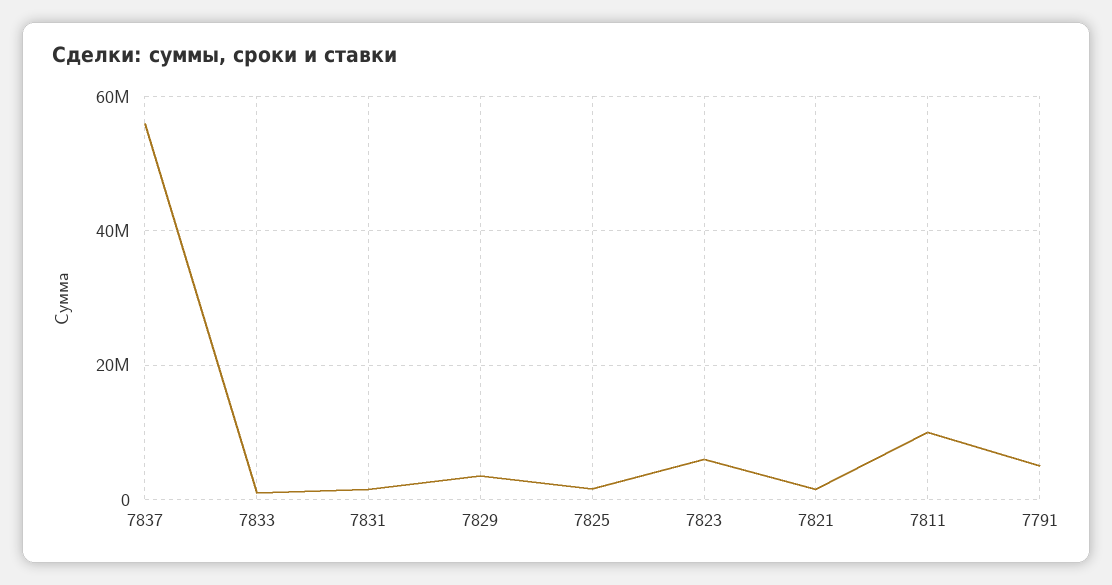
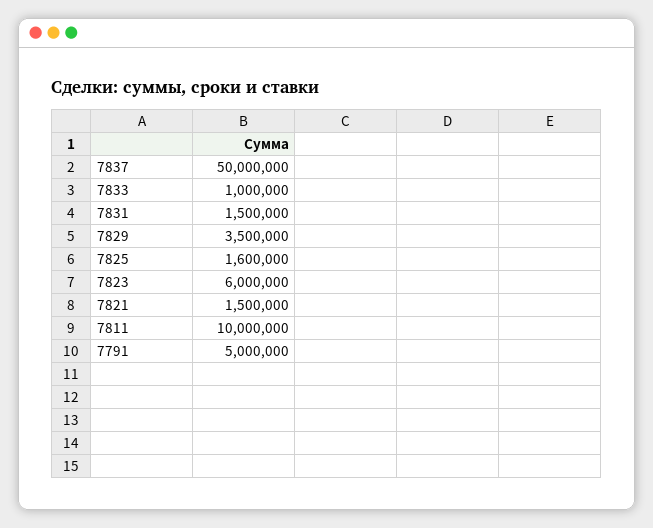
7837: 56000000 -> 50000000

